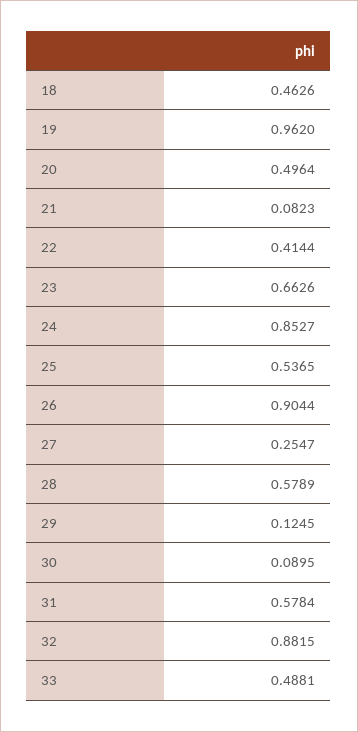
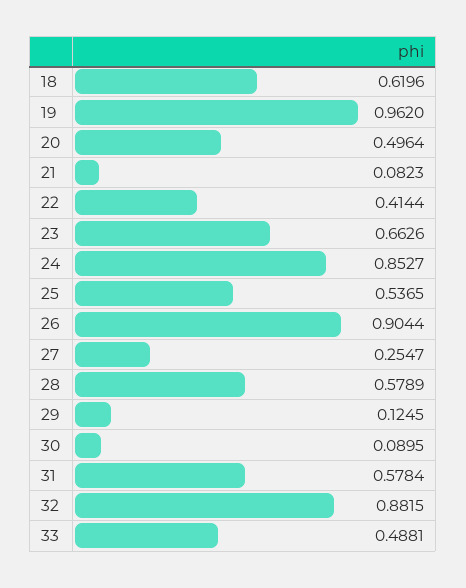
18: 0.4626 -> 0.6196

